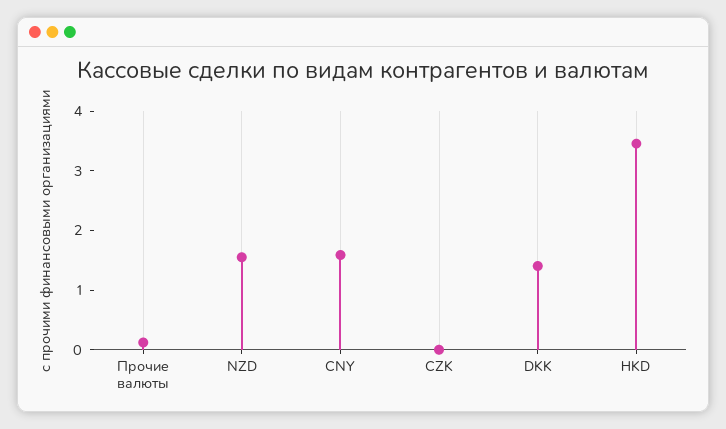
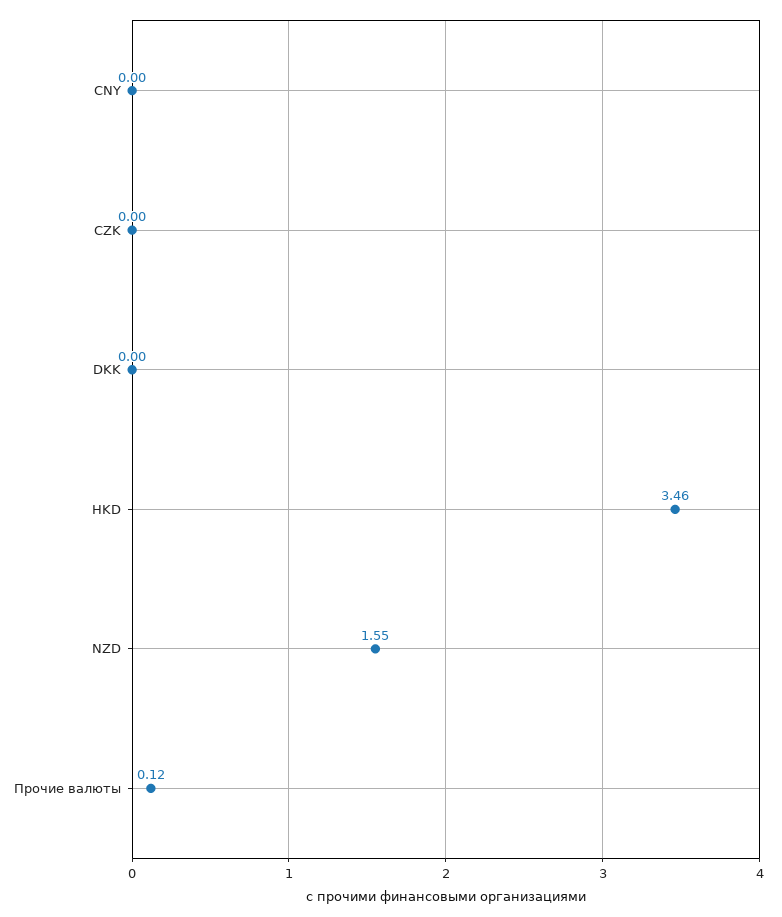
CNY: 1.6 -> 0
DKK: 1.4 -> 0

